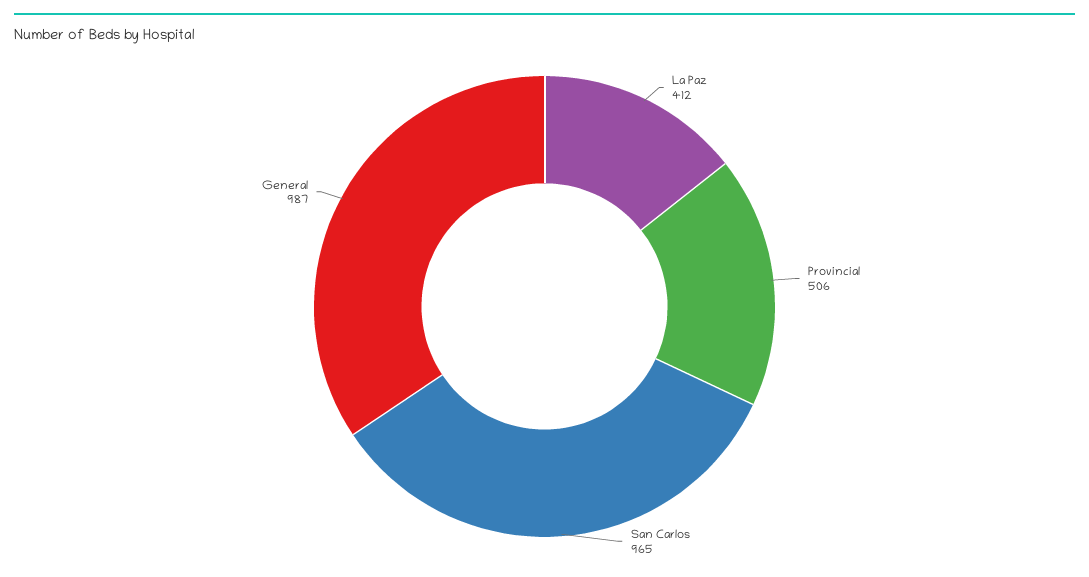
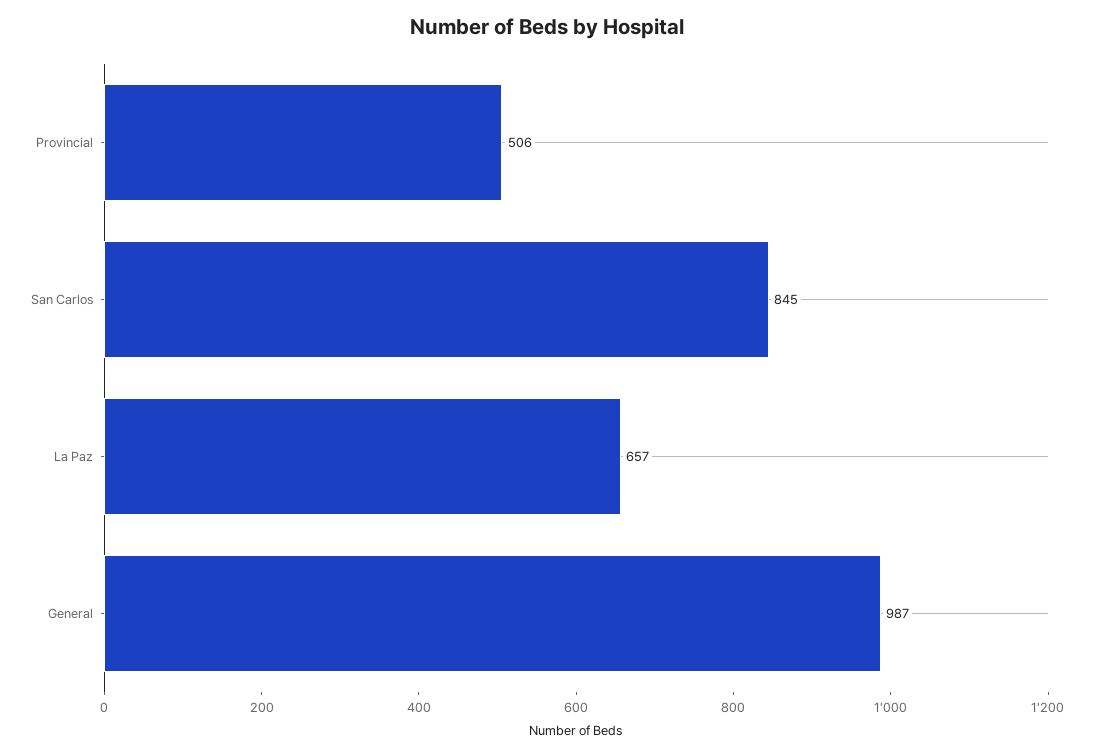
La Paz: 412 -> 657
San Carlos: 965 -> 845

